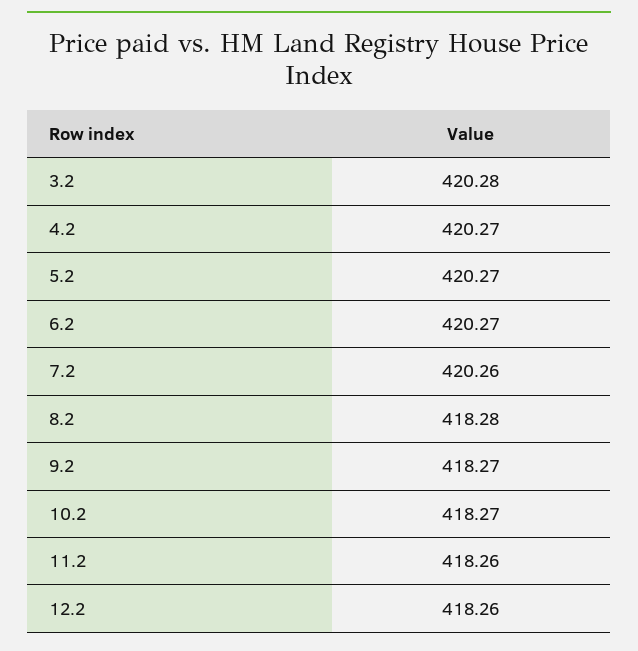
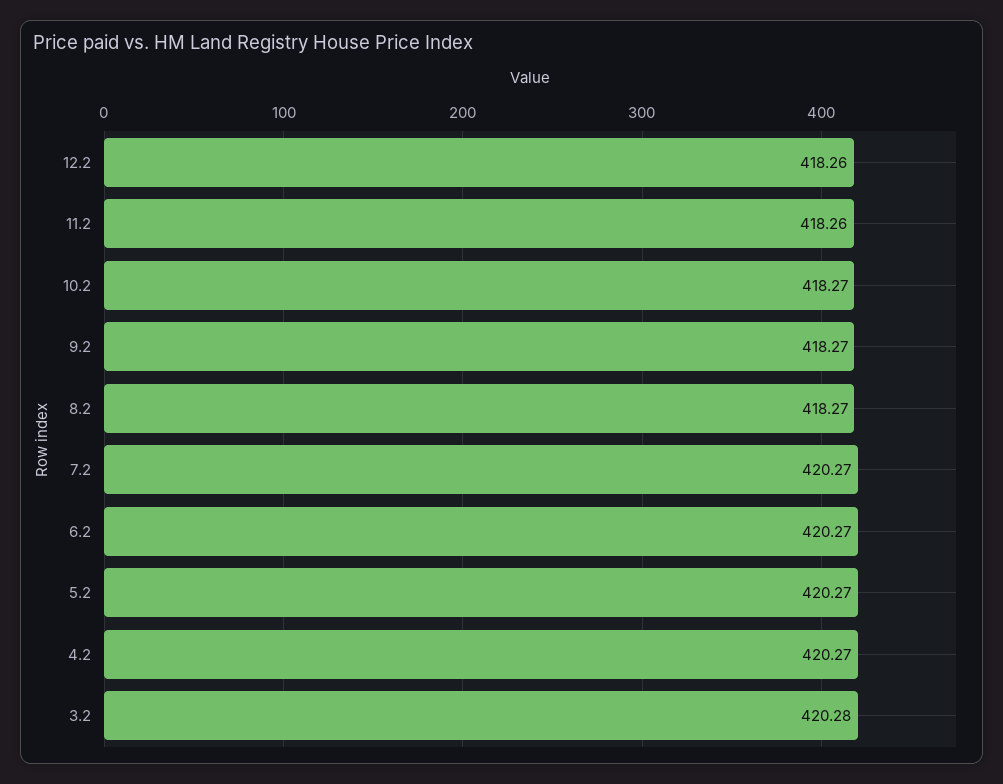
7.2: 420.26 -> 420.27
8.2: 418.28 -> 418.27

